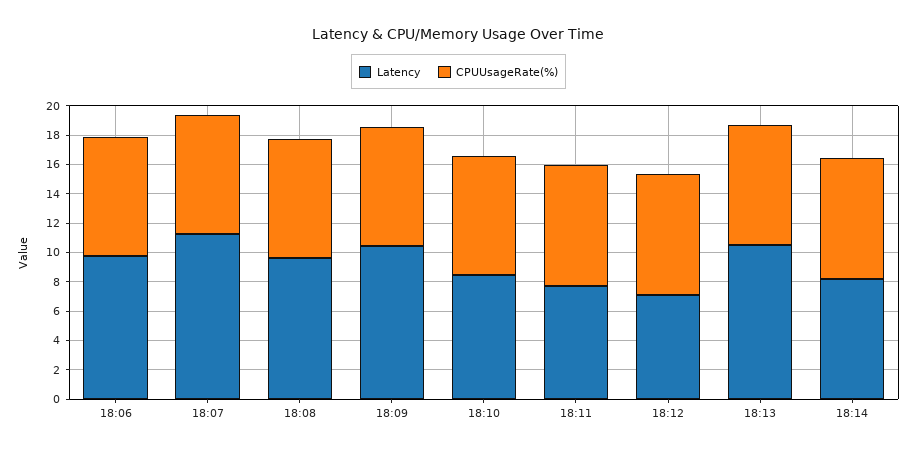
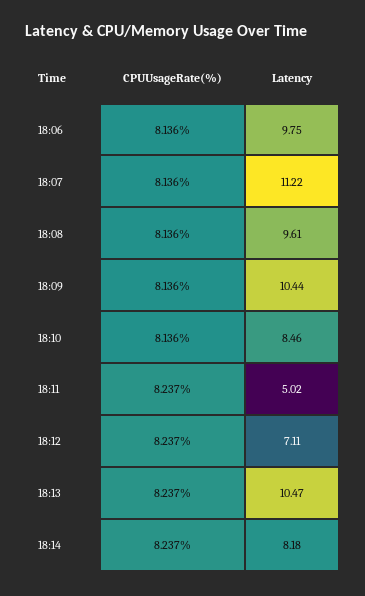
Latency, 18:11: 8 -> 5.02

